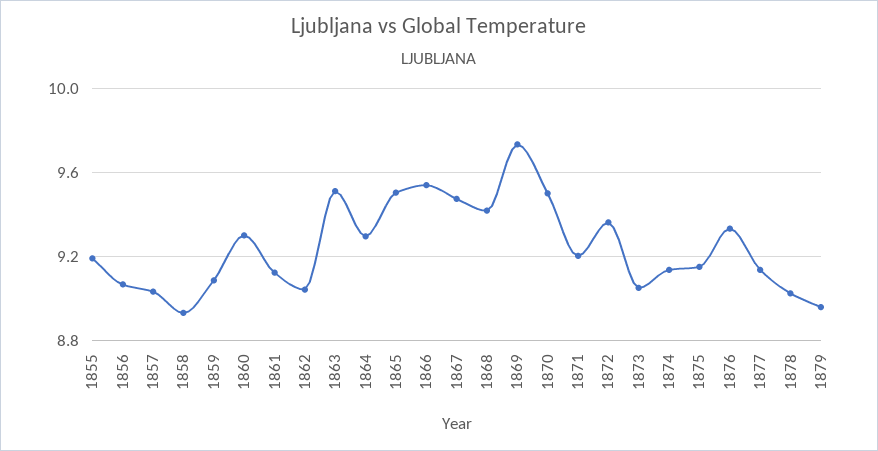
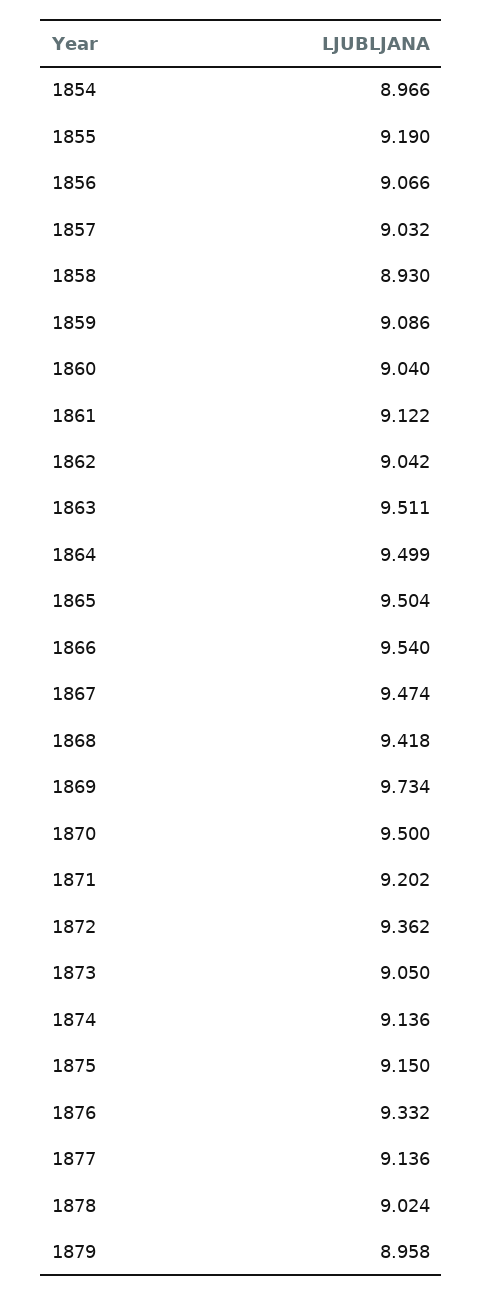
1860: 9.3 -> 9.04
1864: 9.3 -> 9.499
1854: none -> 8.966

